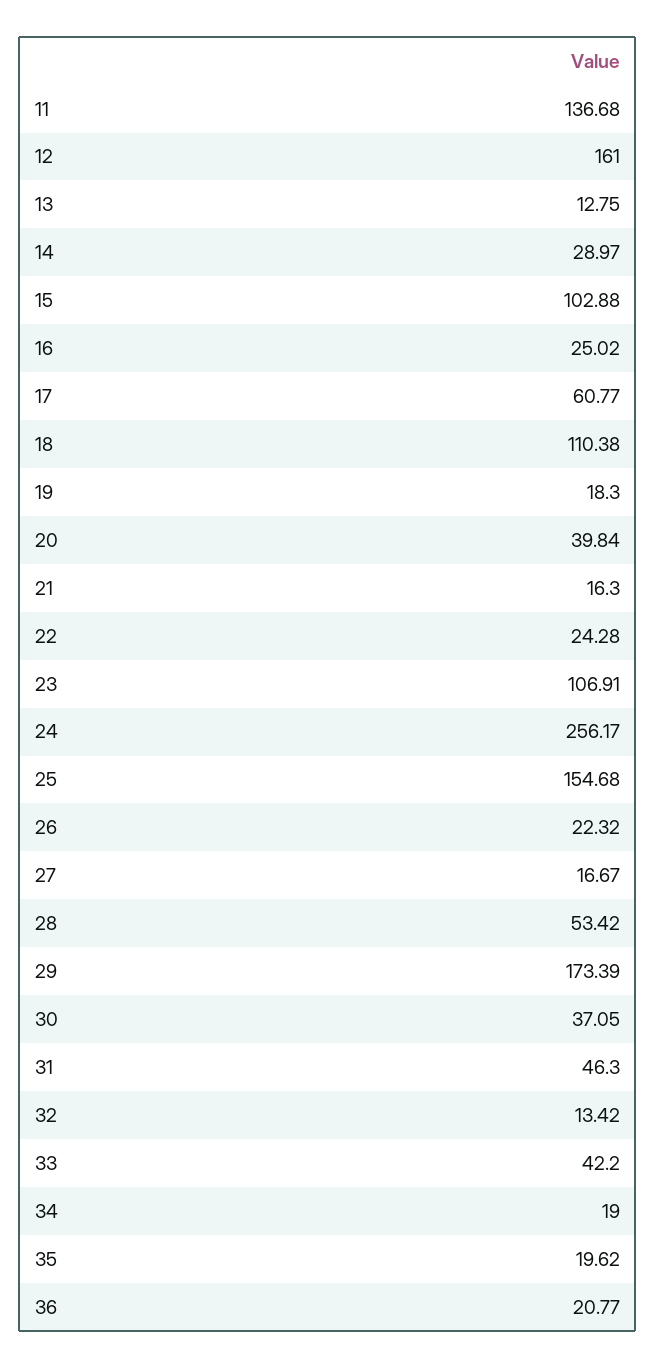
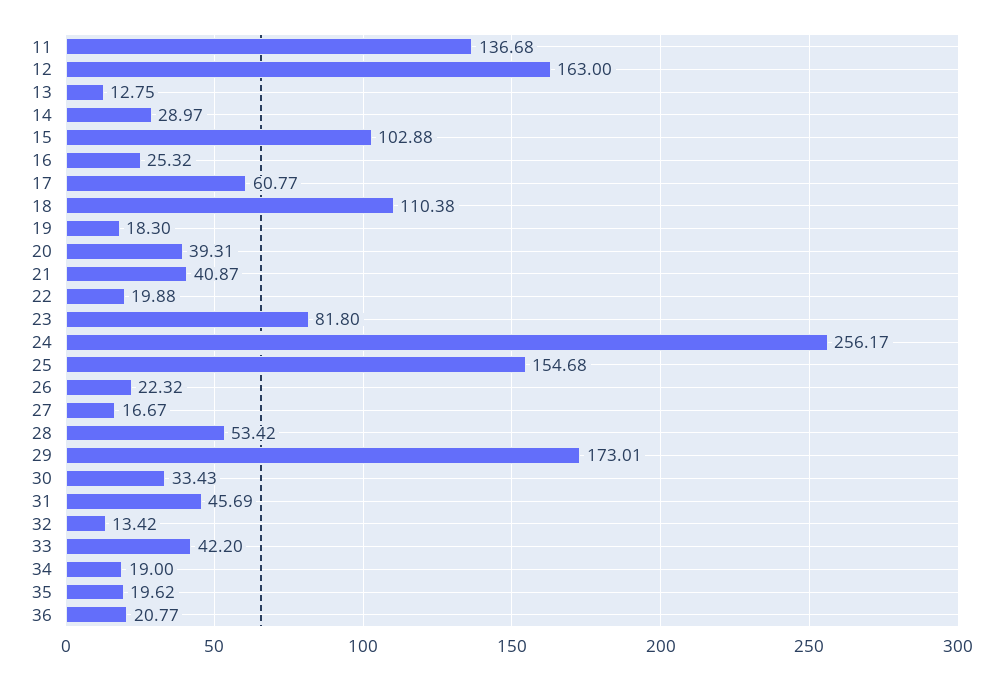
12: 161 -> 163
16: 25.02 -> 25.32
20: 39.84 -> 39.31
21: 16.3 -> 40.87
22: 24.28 -> 19.88
23: 106.91 -> 81.8
29: 173.39 -> 173.01
30: 37.05 -> 33.43
31: 46.3 -> 45.69

